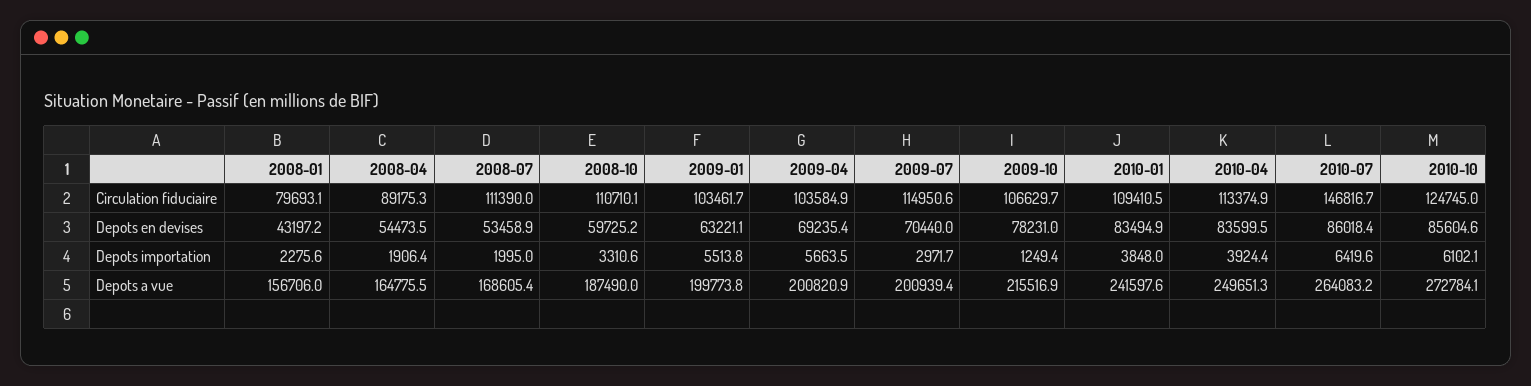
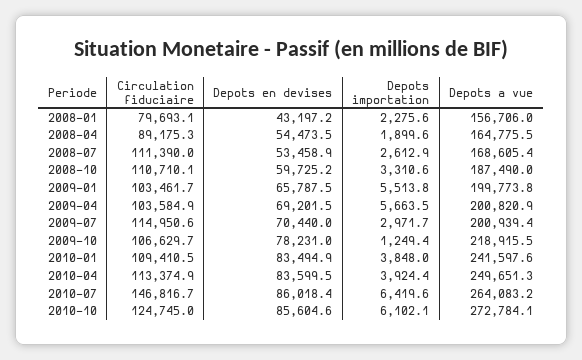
2009-01, Depots en devises: 63221.1 -> 65787.5
2009-04, Depots en devises: 69235.4 -> 69201.5
2008-04, Depots importation: 1906.4 -> 1899.6
2008-07, Depots importation: 1995 -> 2612.9
2009-10, Depots a vue: 215516.9 -> 218915.5

